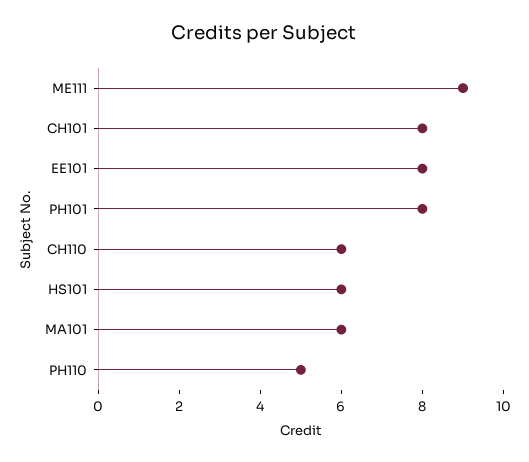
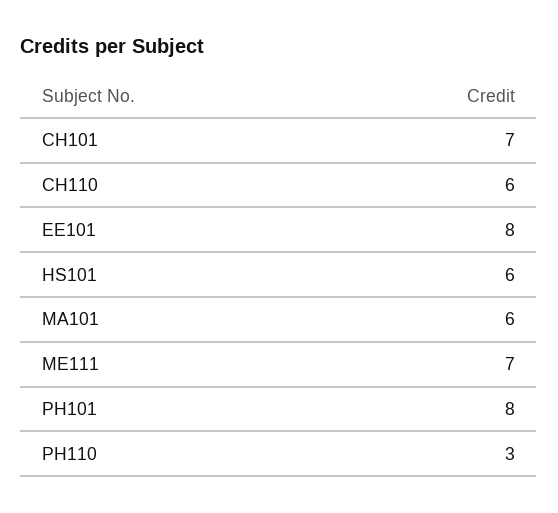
ME111: 9 -> 7
CH101: 8 -> 7
PH110: 5 -> 3

